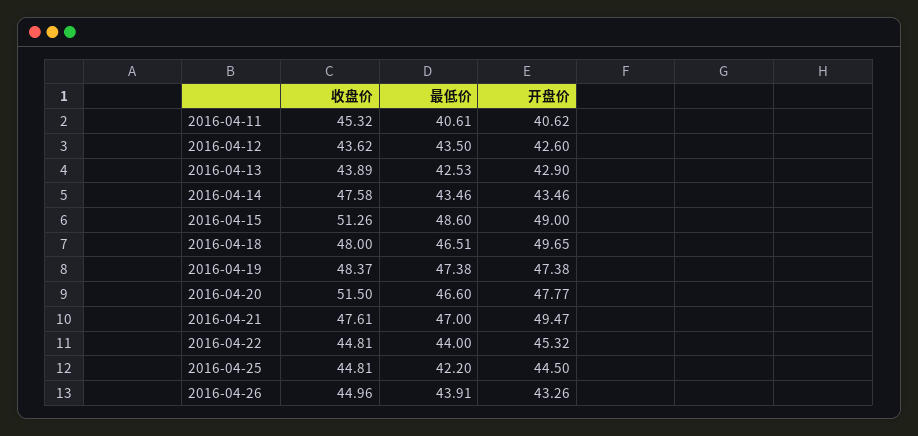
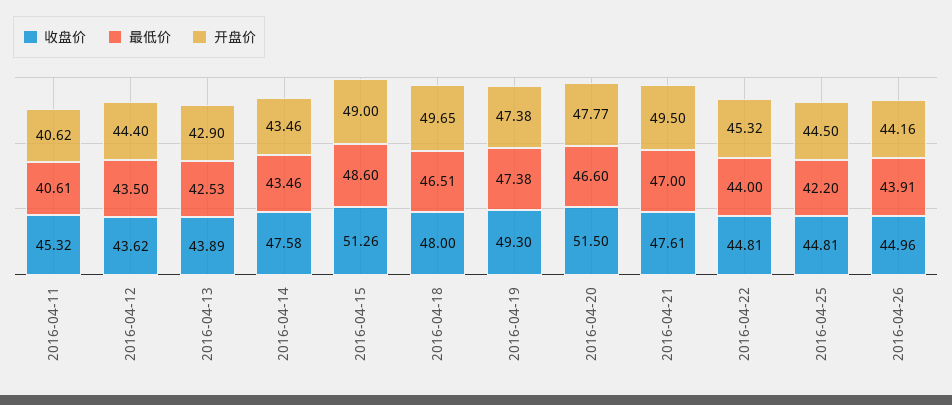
开盘价, 2016-04-12: 42.6 -> 44.4
收盘价, 2016-04-19: 48.37 -> 49.3
开盘价, 2016-04-21: 49.47 -> 49.5
开盘价, 2016-04-26: 43.26 -> 44.16

